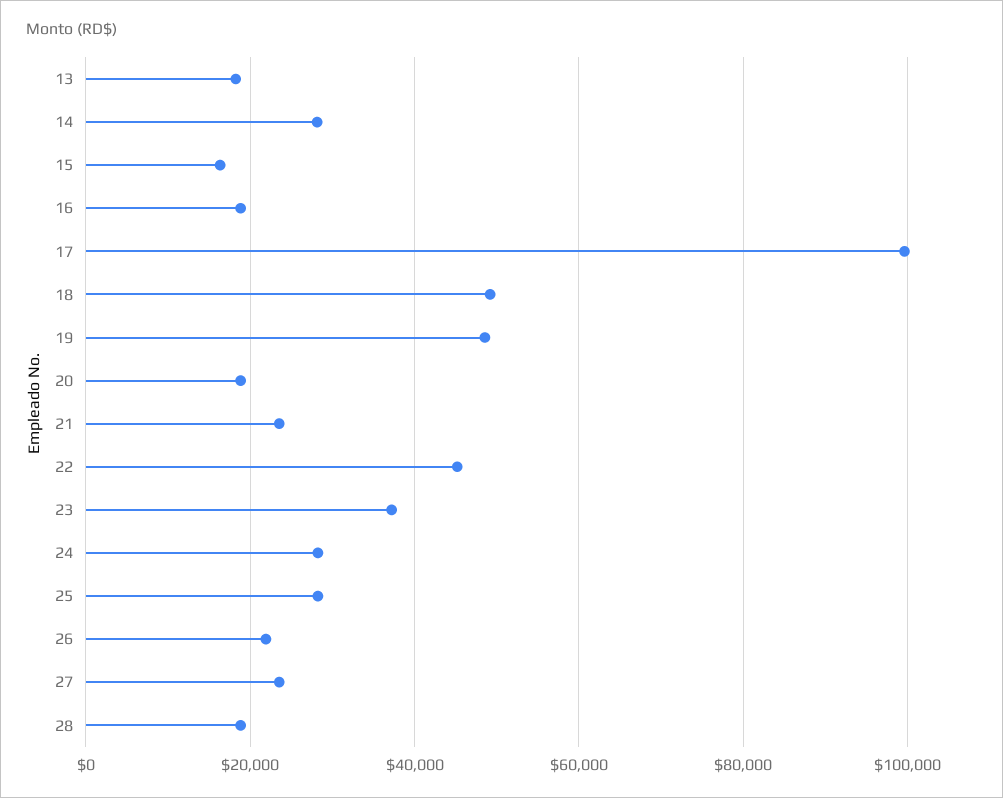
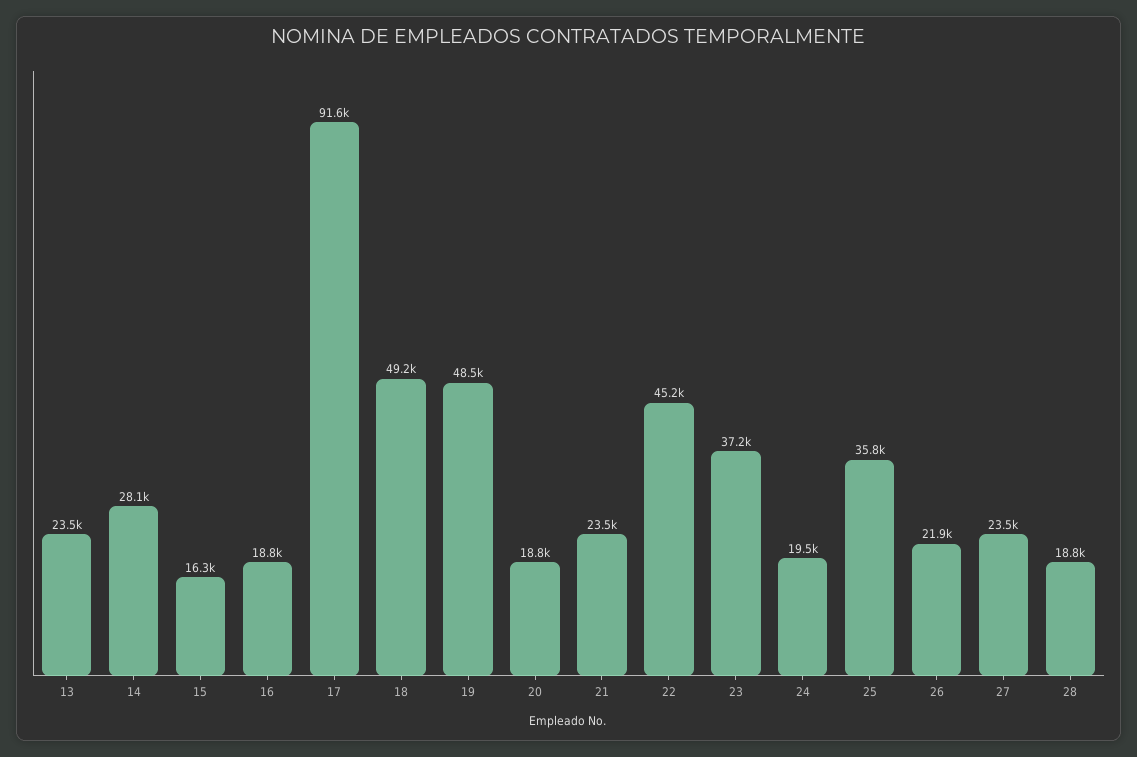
13: 18000 -> 23500
17: 100000 -> 91600
24: 28000 -> 19500
25: 28000 -> 35800

